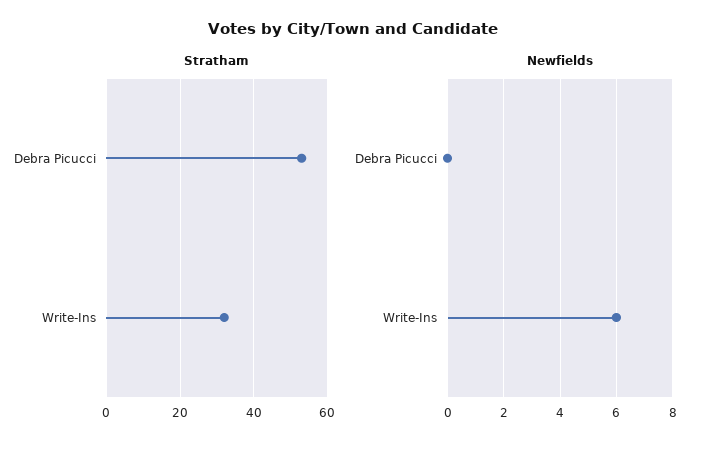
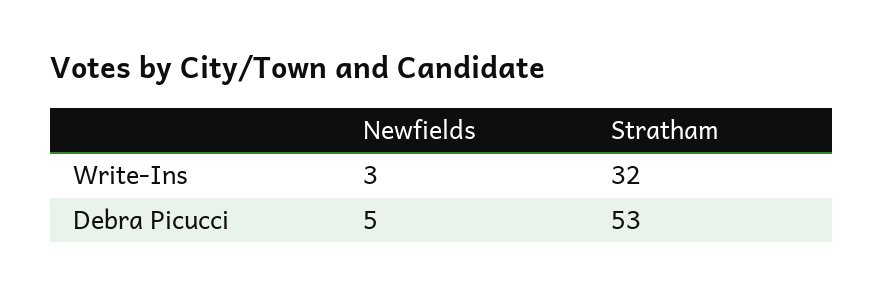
Newfields, Debra Picucci: 0 -> 5
Newfields, Write-Ins: 6 -> 3

